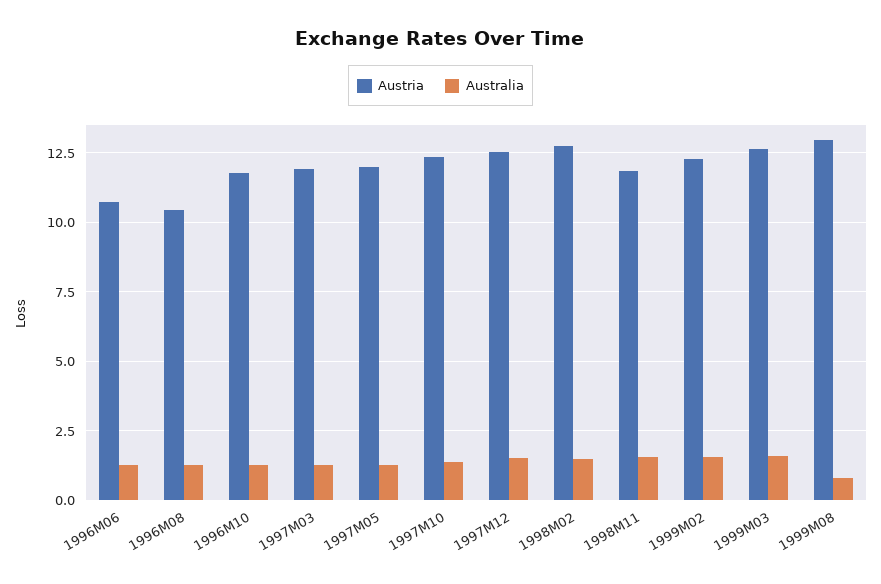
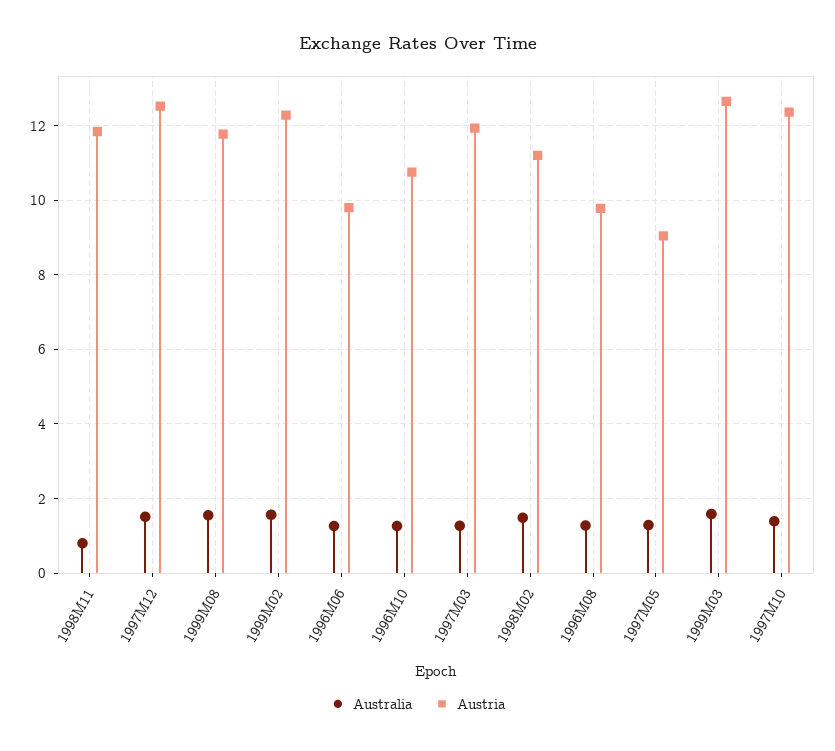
Austria, 1996M06: 10.75 -> 9.8
Austria, 1996M08: 10.5 -> 9.8
Austria, 1996M10: 11.75 -> 10.8
Austria, 1997M05: 12 -> 9
Austria, 1998M02: 12.75 -> 11.2
Australia, 1998M11: 1.5 -> 0.8
Austria, 1999M08: 13 -> 11.8
Australia, 1999M08: 0.75 -> 1.6

